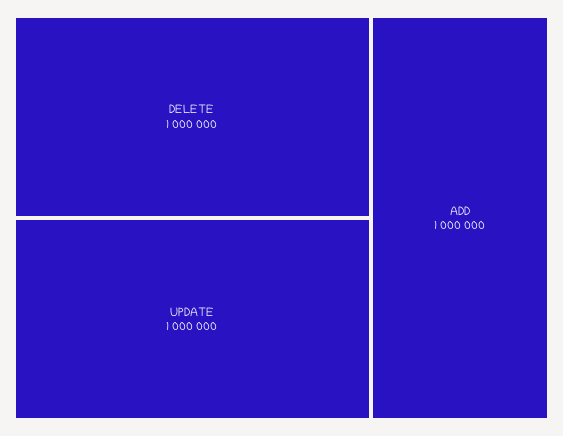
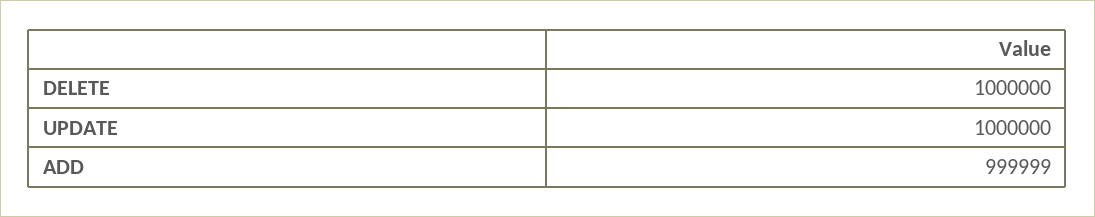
ADD: 1000000 -> 999999

